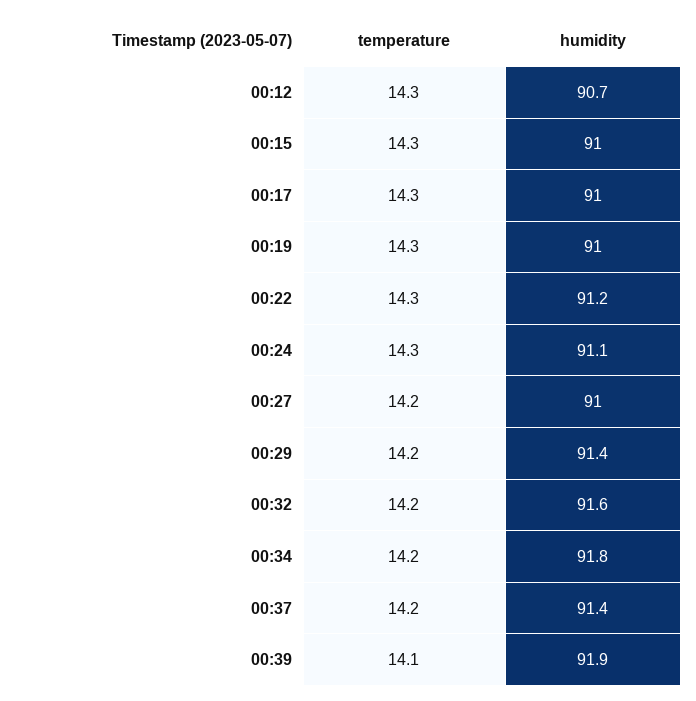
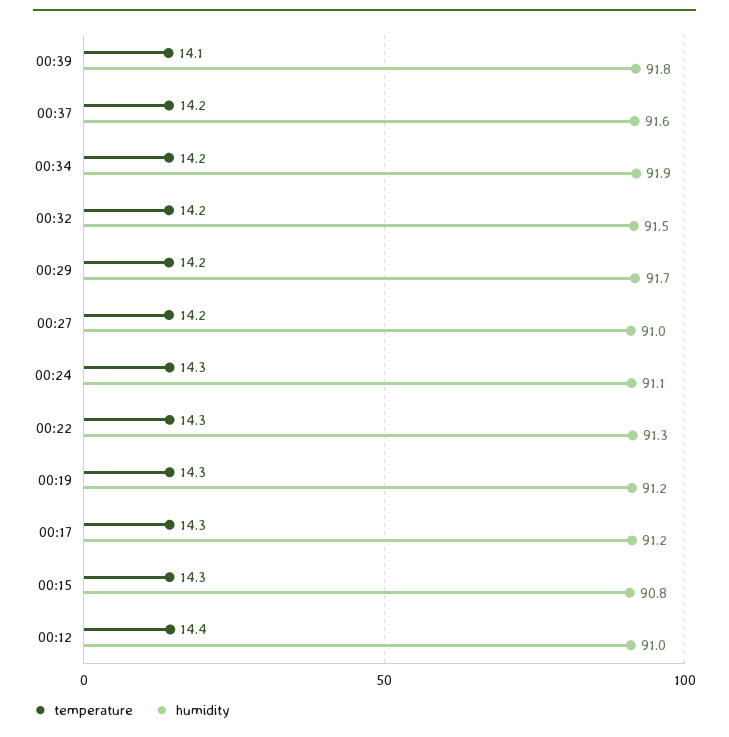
temperature, 00:12: 14.3 -> 14.4
humidity, 00:12: 90.7 -> 91
humidity, 00:15: 91 -> 90.8
humidity, 00:17: 91 -> 91.2
humidity, 00:19: 91 -> 91.2
humidity, 00:22: 91.2 -> 91.3
humidity, 00:29: 91.4 -> 91.7
humidity, 00:32: 91.6 -> 91.5
humidity, 00:34: 91.8 -> 91.9
humidity, 00:37: 91.4 -> 91.6
humidity, 00:39: 91.9 -> 91.8

